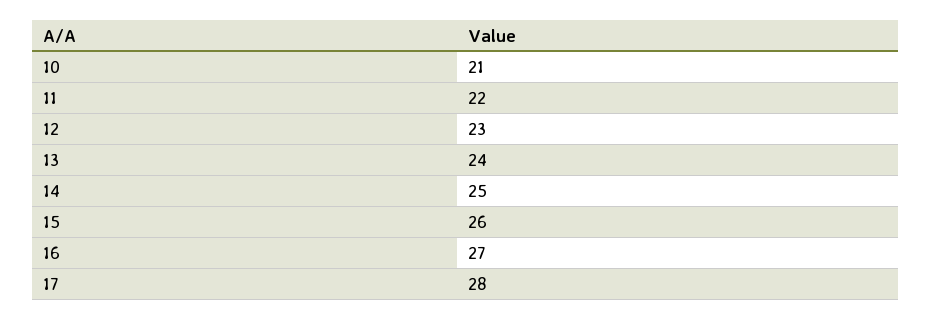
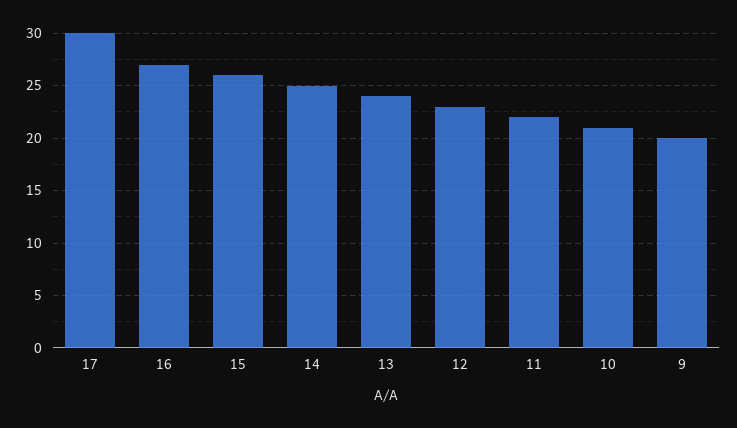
17: 28 -> 30
9: none -> 20

